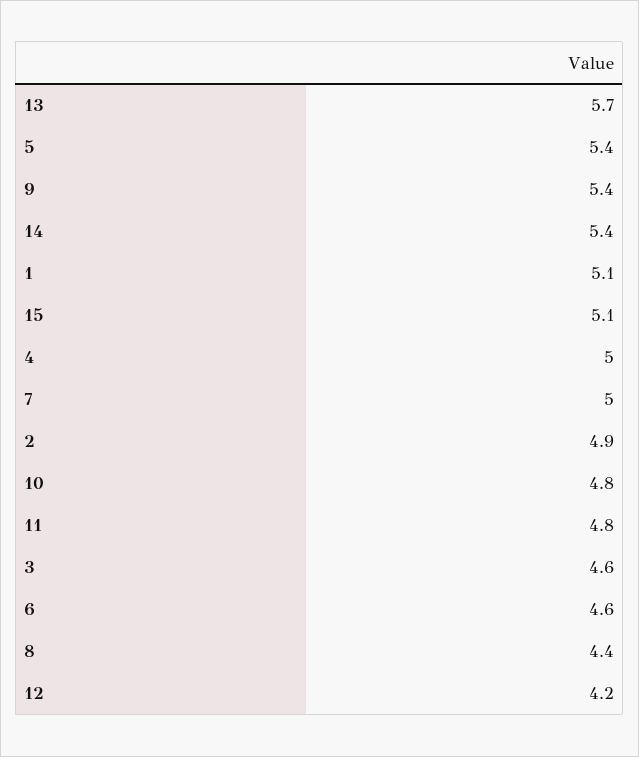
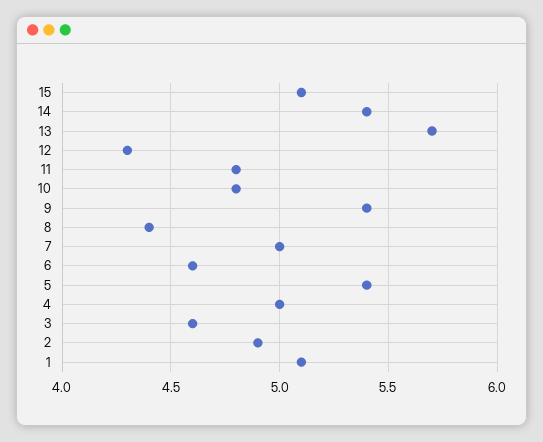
12: 4.2 -> 4.3

